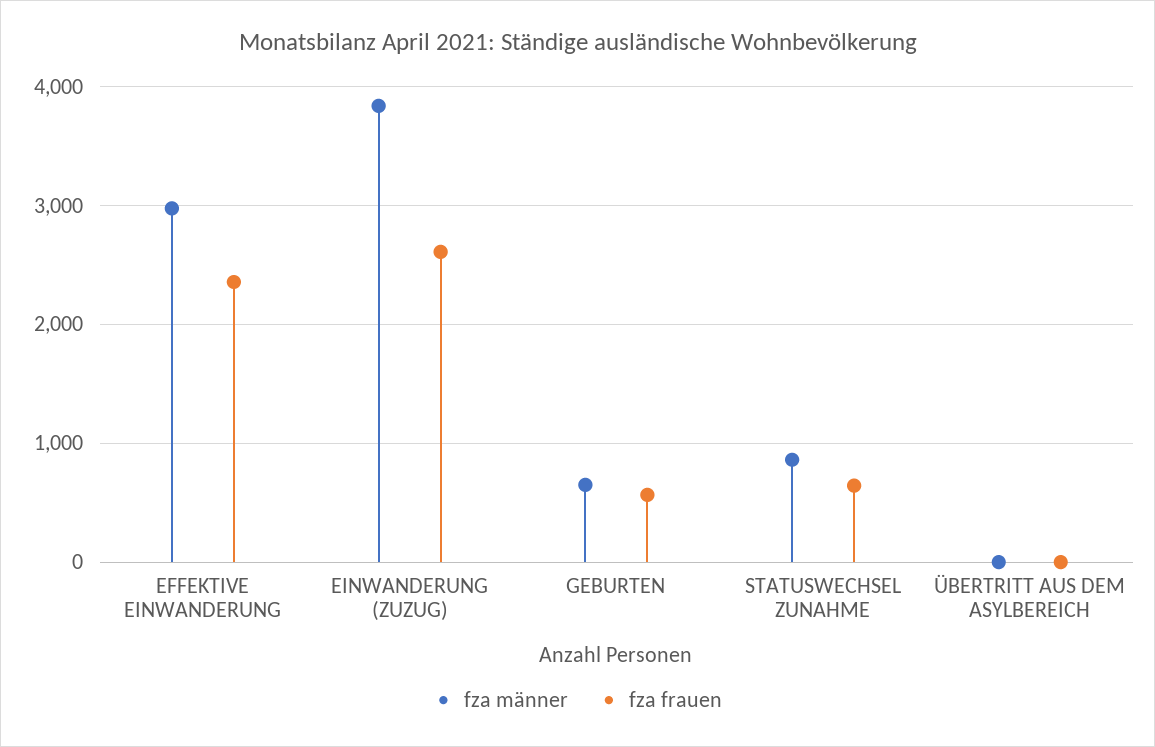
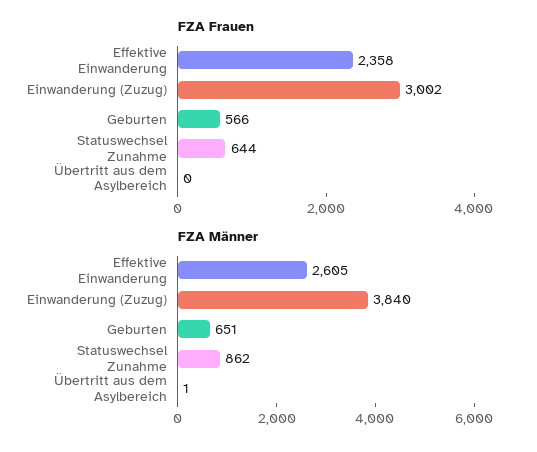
fza männer, EFFEKTIVE EINWANDERUNG: 3000 -> 2605
fza frauen, EINWANDERUNG (ZUZUG): 2600 -> 3002

